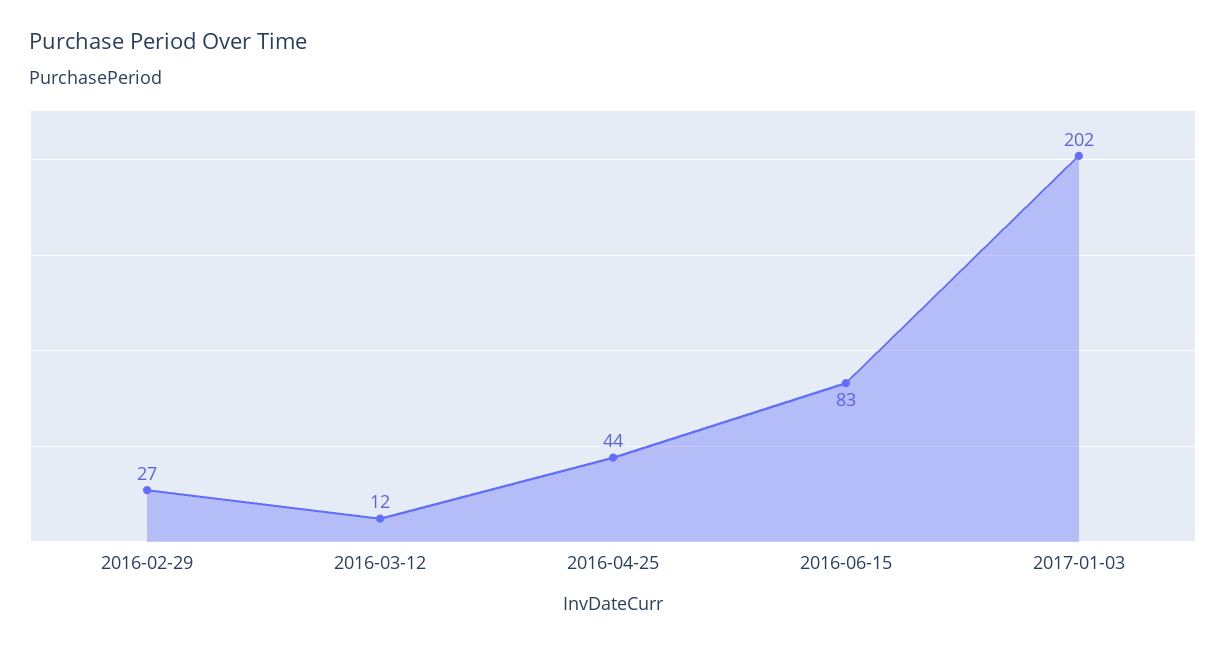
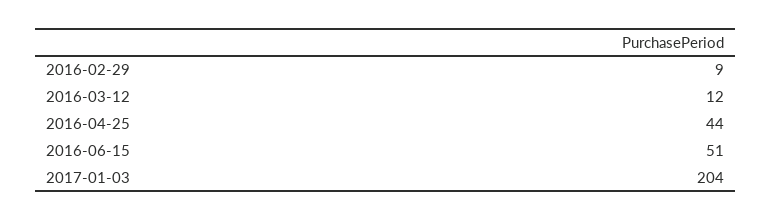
2016-02-29: 27 -> 9
2016-06-15: 83 -> 51
2017-01-03: 202 -> 204

